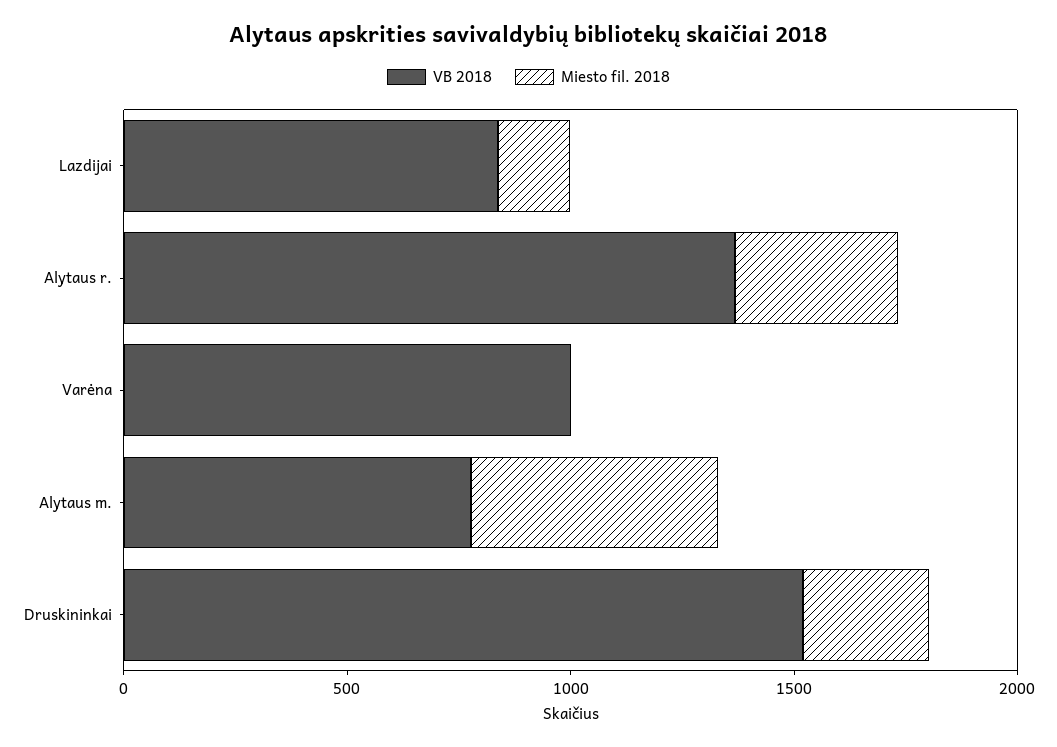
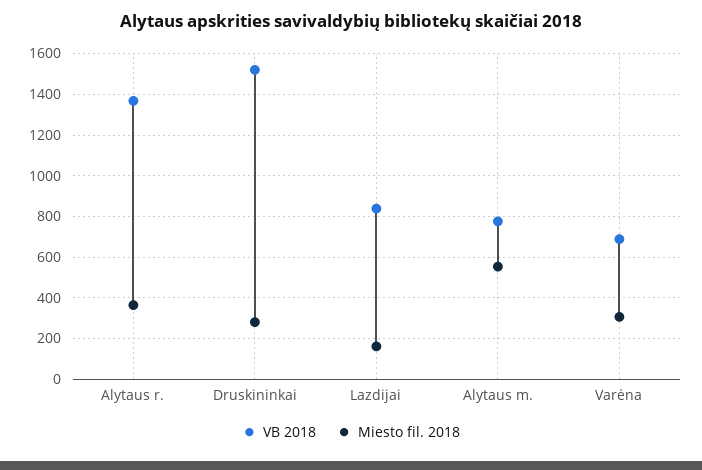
VB 2018, Varėna: 1000 -> 700
Miesto fil. 2018, Varėna: 0 -> 300

